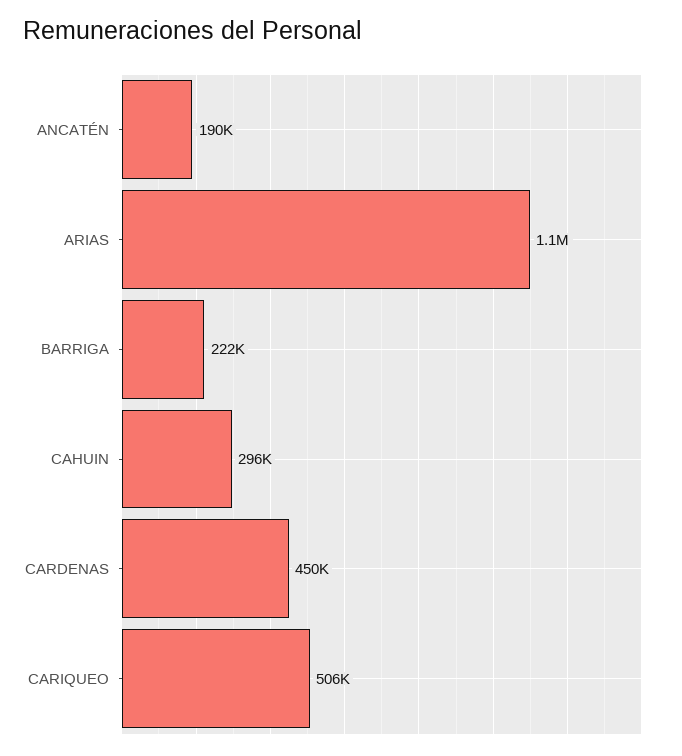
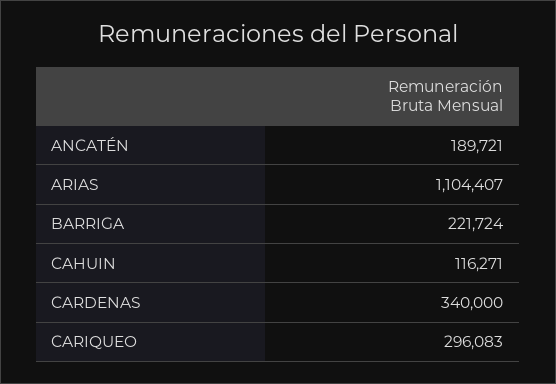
CAHUIN: 296000 -> 116271
CARDENAS: 450000 -> 340000
CARIQUEO: 506000 -> 296083

